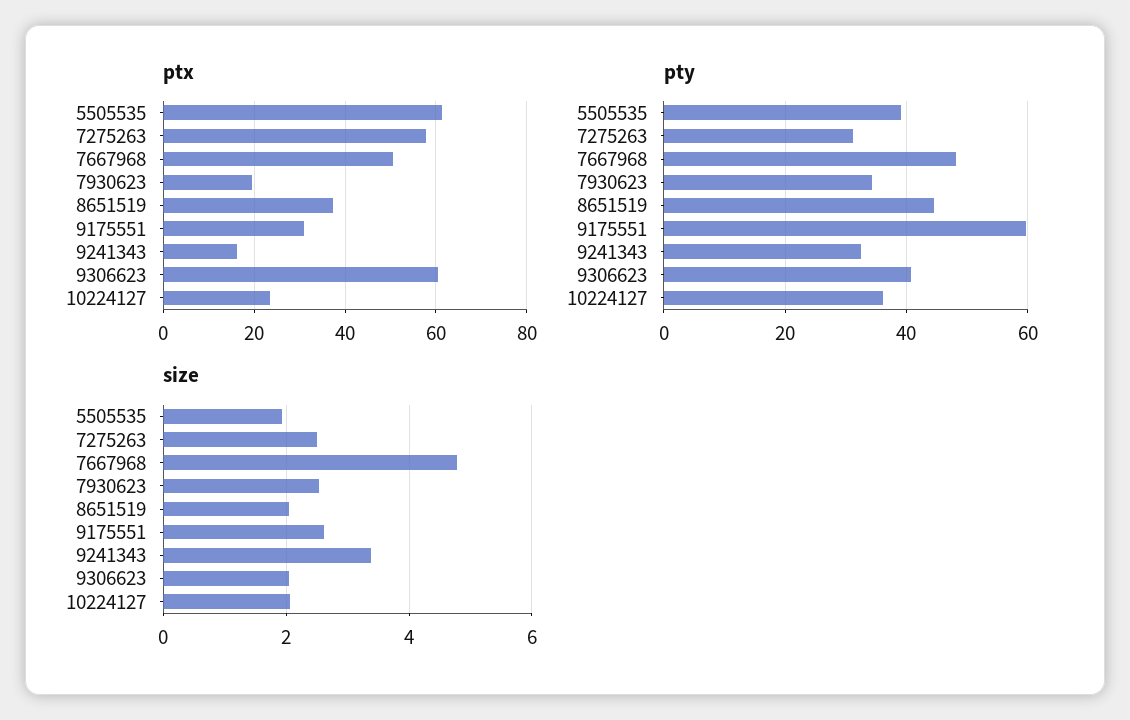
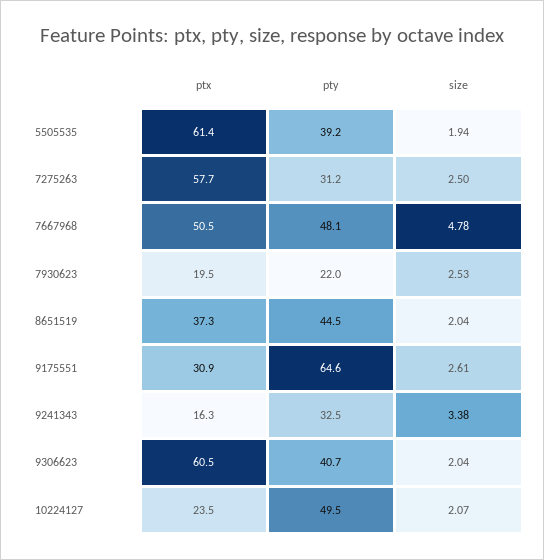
pty, 7930623: 34 -> 22
pty, 9175551: 60 -> 64.6
pty, 10224127: 36 -> 49.5

